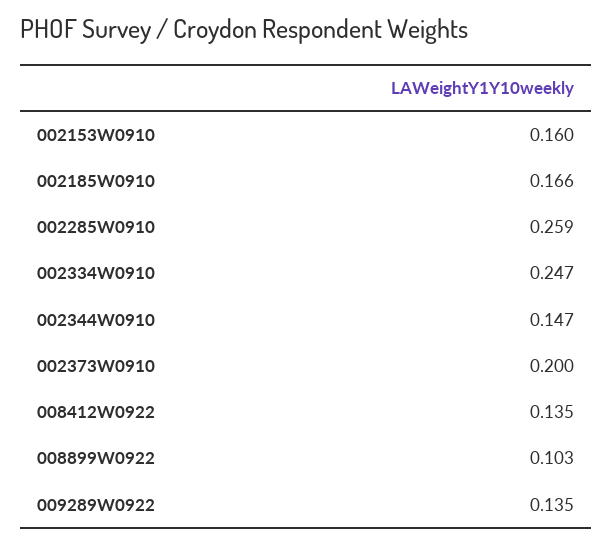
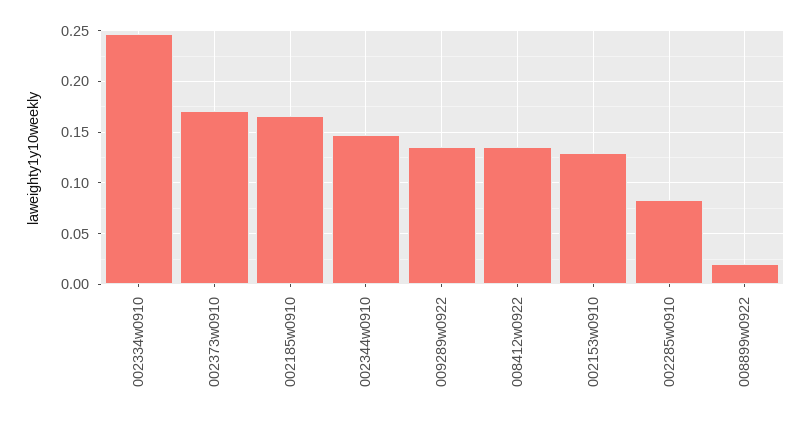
002153W0910: 0.16 -> 0.13
002285W0910: 0.259 -> 0.08
002373W0910: 0.2 -> 0.17
008899W0922: 0.103 -> 0.02

